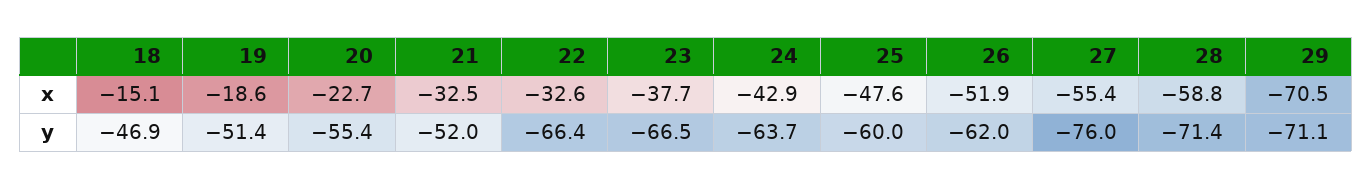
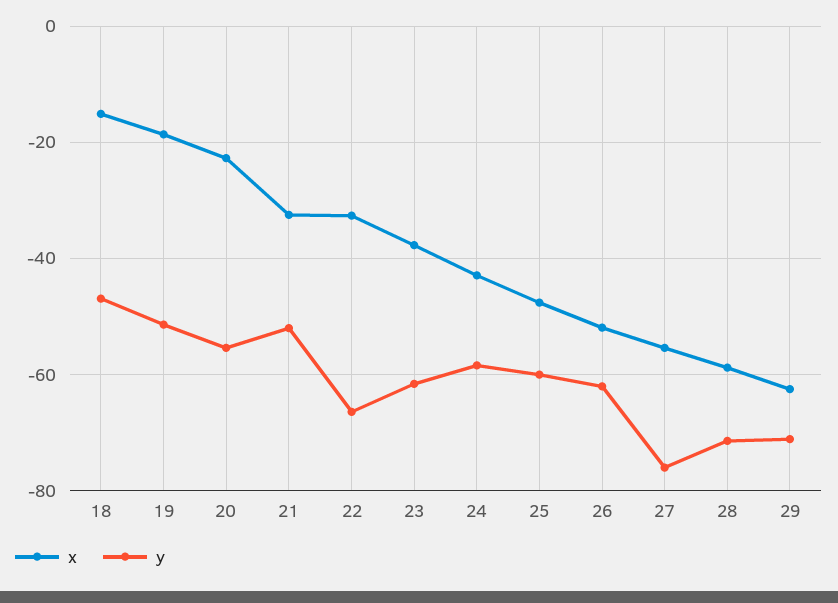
x, 29: -70.5 -> -62
y, 23: -66.5 -> -62
y, 24: -63.7 -> -58

